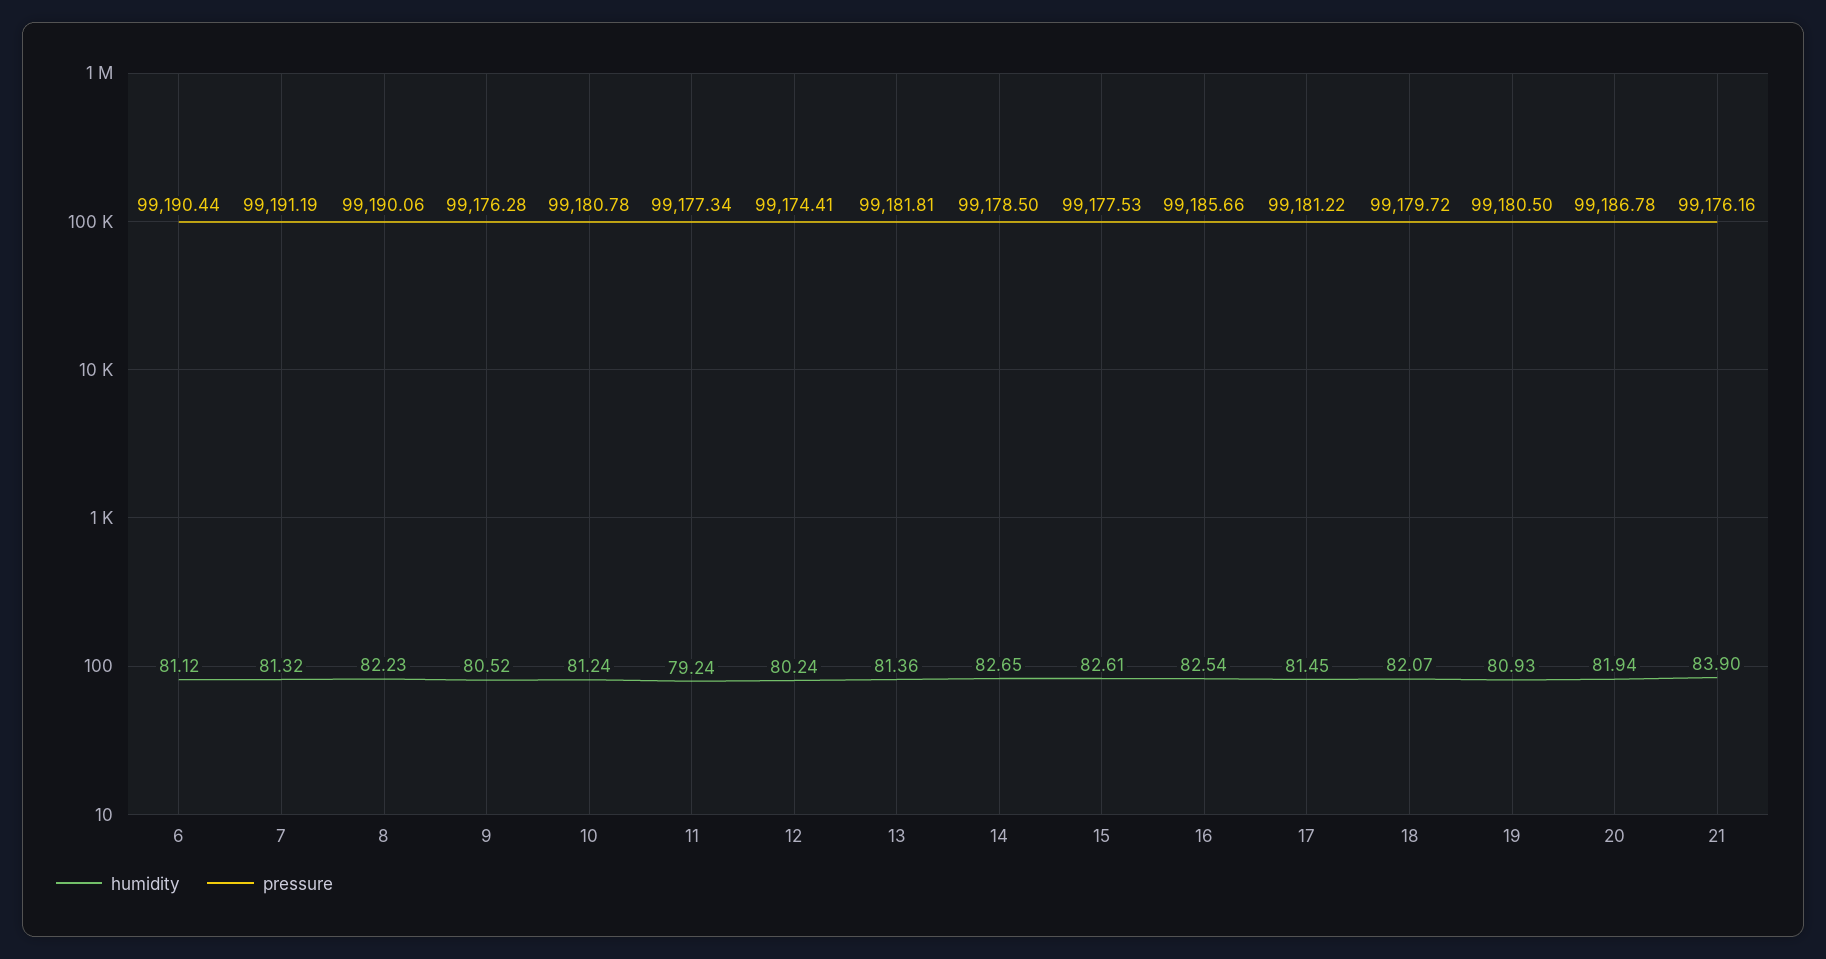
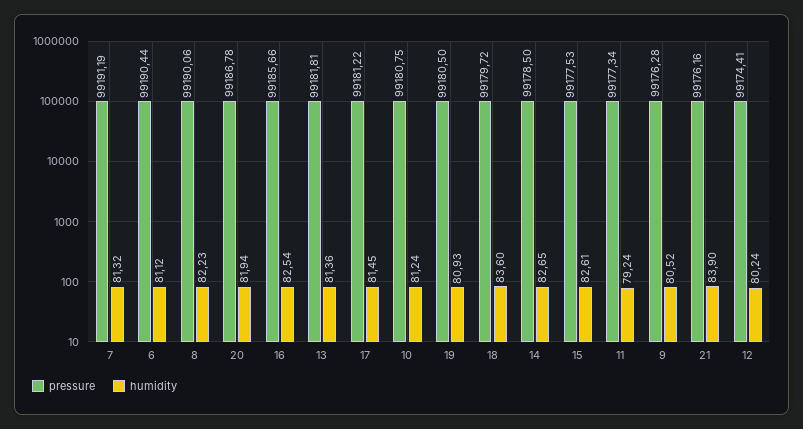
pressure, 10: 99180.78 -> 99180.75
humidity, 18: 82.07 -> 83.6

